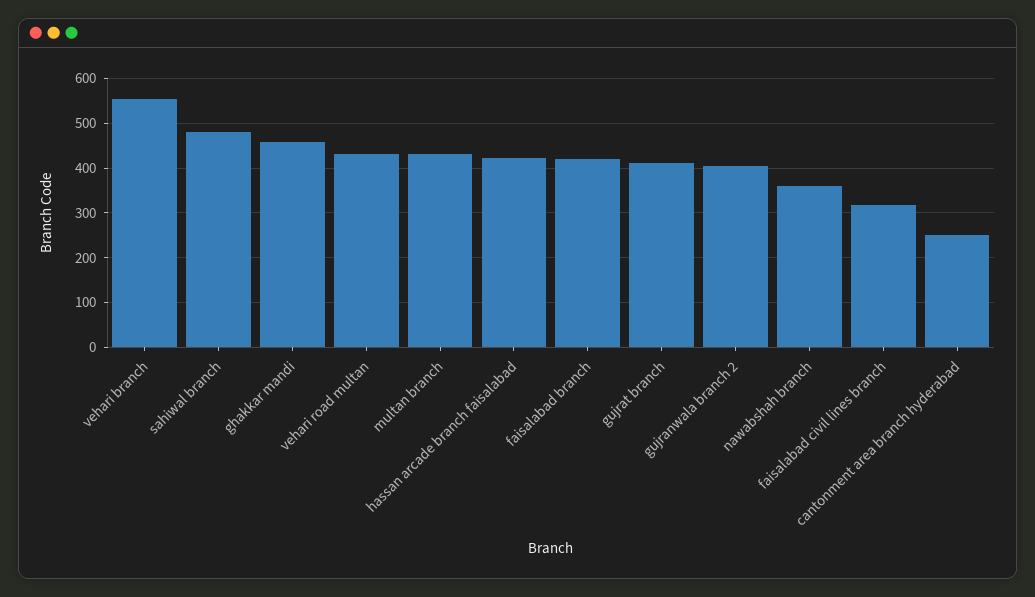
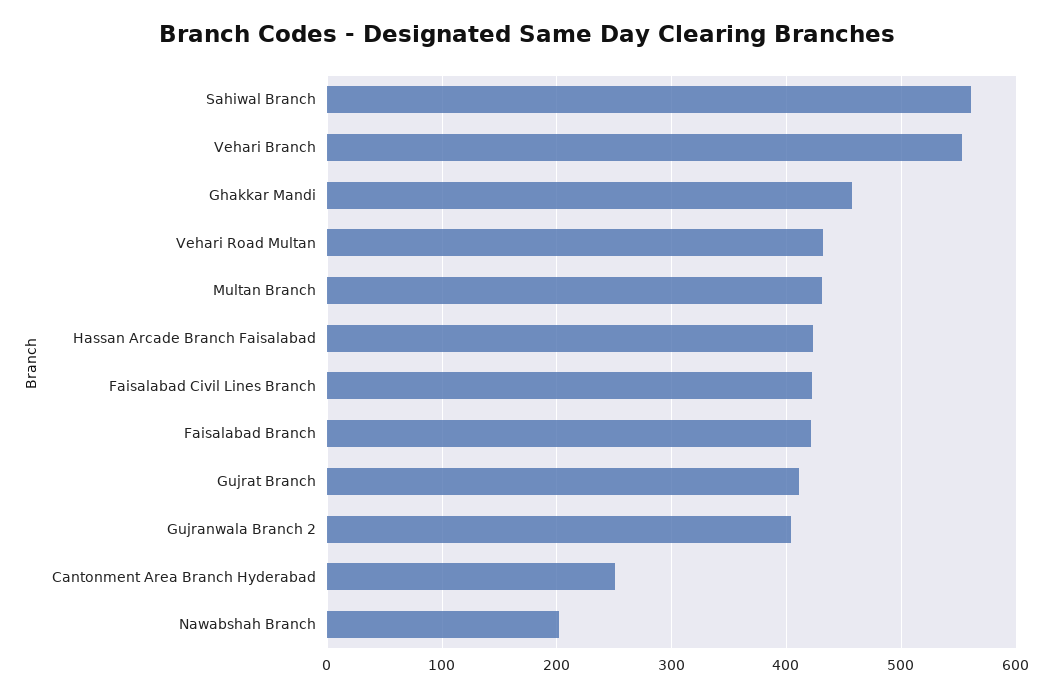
sahiwal branch: 480 -> 560
nawabshah branch: 360 -> 200
faisalabad civil lines branch: 320 -> 420

